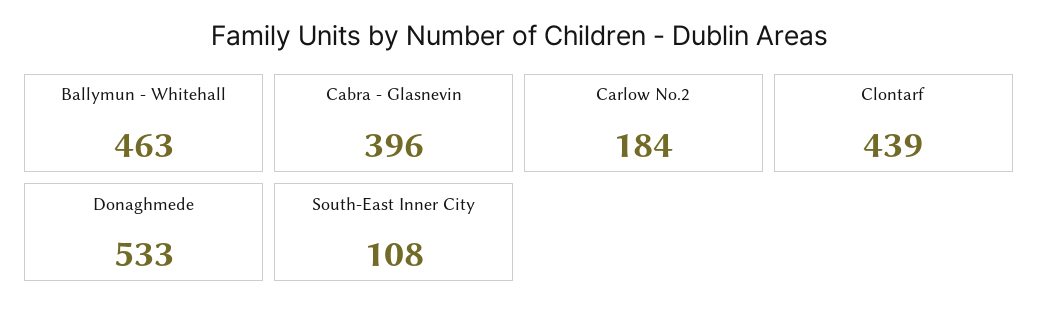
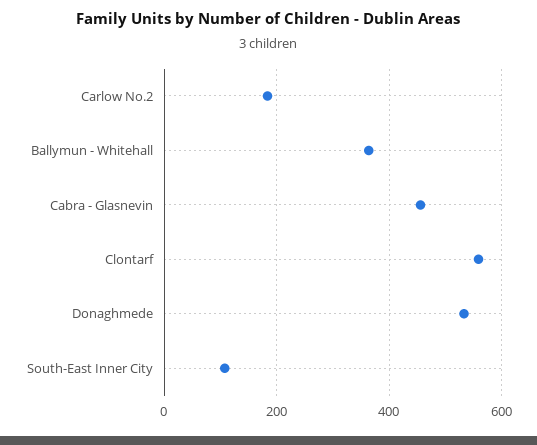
Ballymun - Whitehall: 463 -> 360
Cabra - Glasnevin: 396 -> 460
Clontarf: 439 -> 560

